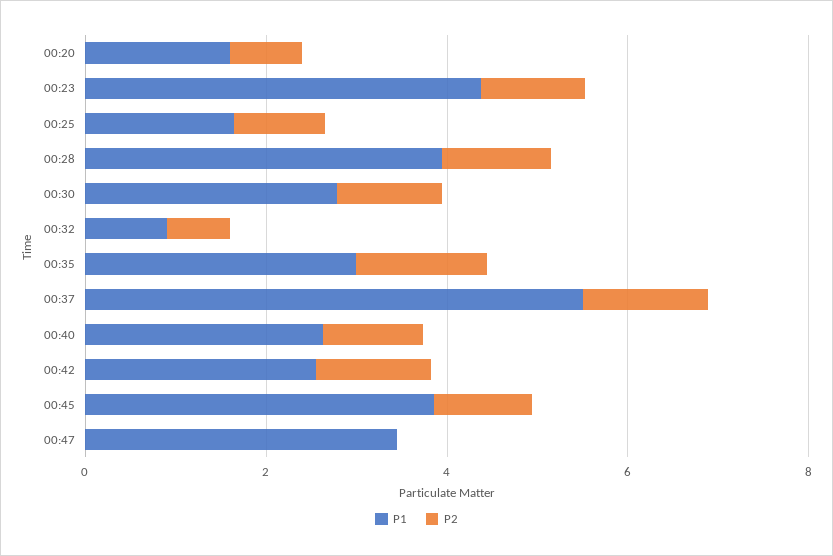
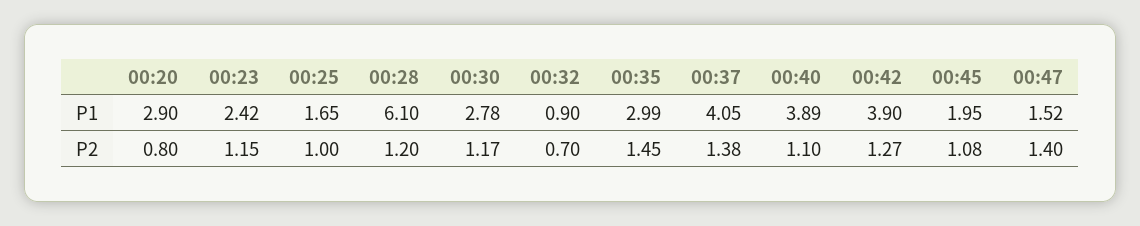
P1, 00:20: 1.5 -> 2.9
P1, 00:23: 4.5 -> 2.42
P1, 00:28: 4 -> 6.1
P1, 00:37: 5.5 -> 4.05
P1, 00:40: 2.5 -> 3.89
P1, 00:42: 2.5 -> 3.9
P1, 00:45: 4 -> 1.95
P1, 00:47: 3.5 -> 1.52
P2, 00:47: 0 -> 1.4

